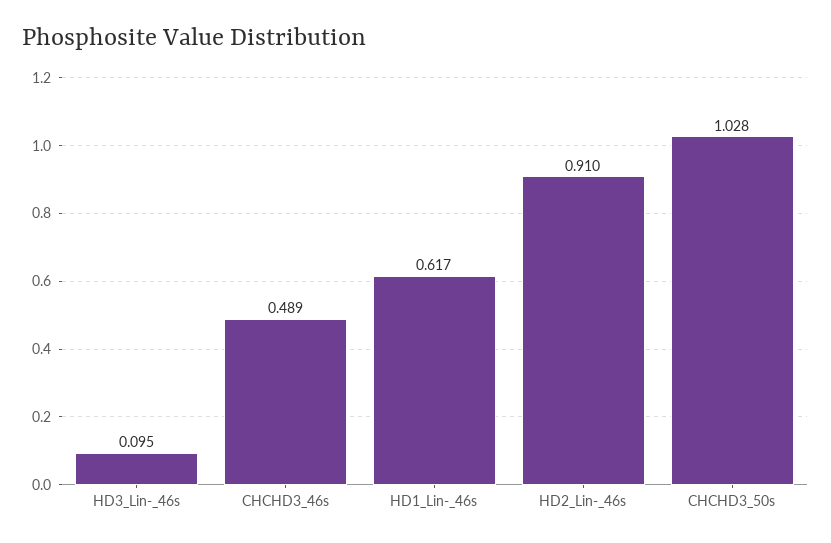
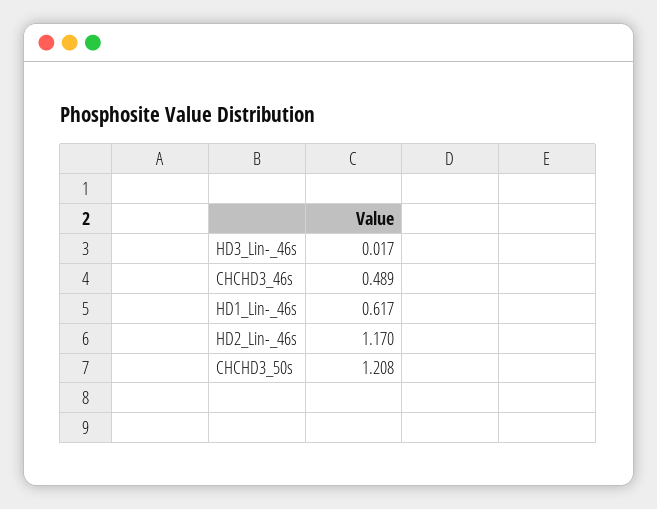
HD3_Lin-_46s: 0.095 -> 0.017
HD2_Lin-_46s: 0.91 -> 1.17
CHCHD3_50s: 1.028 -> 1.208

